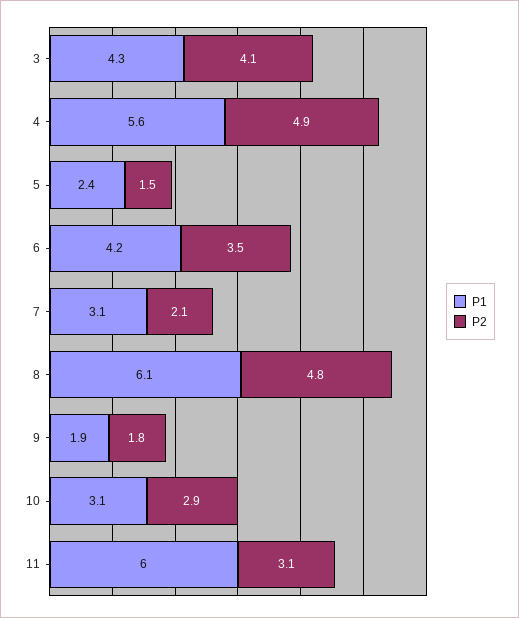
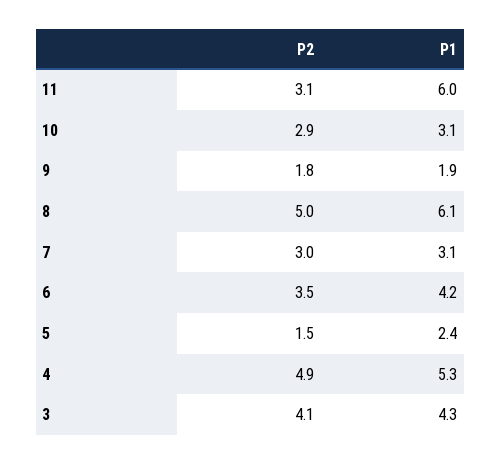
P1, 4: 5.6 -> 5.3
P2, 7: 2.1 -> 3
P2, 8: 4.8 -> 5

